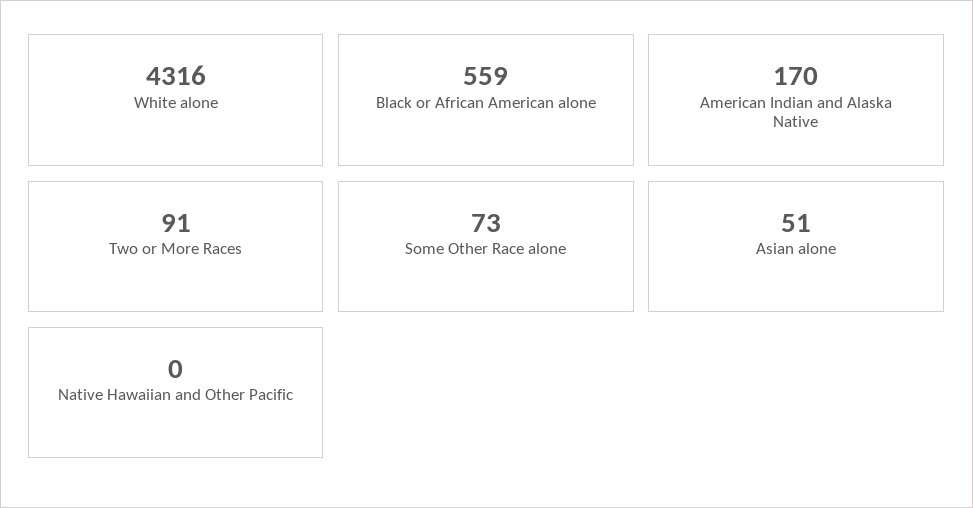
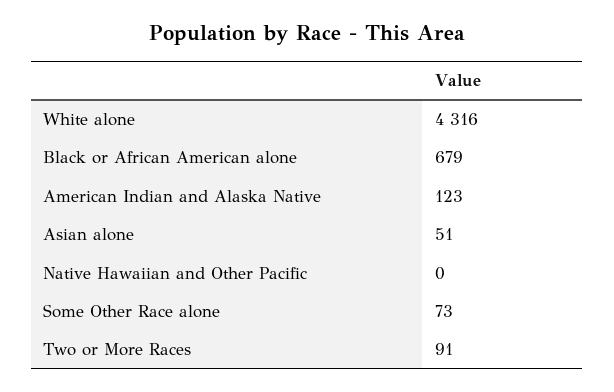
Black or African American alone: 559 -> 679
American Indian and Alaska Native: 170 -> 123

